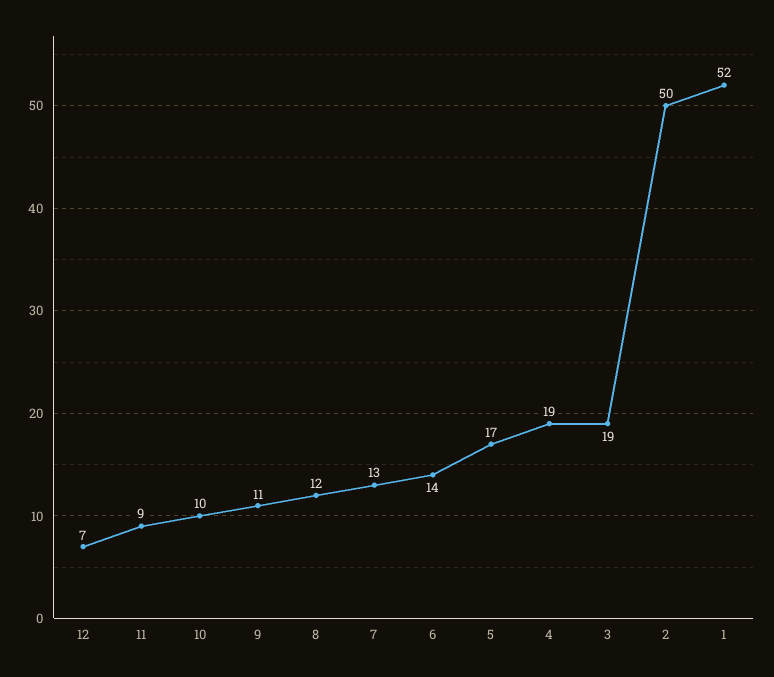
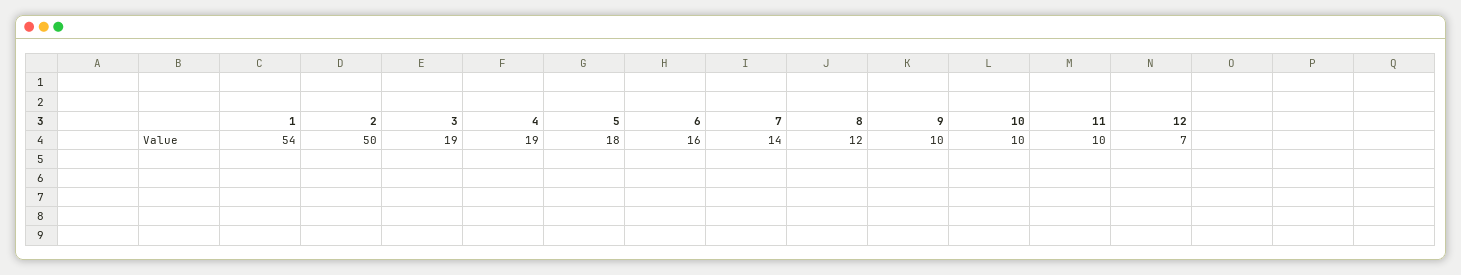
11: 9 -> 10
9: 11 -> 10
7: 13 -> 14
6: 14 -> 16
5: 17 -> 18
1: 52 -> 54

